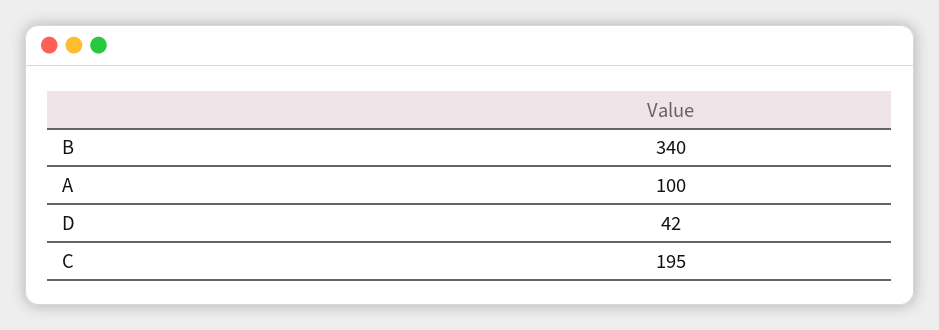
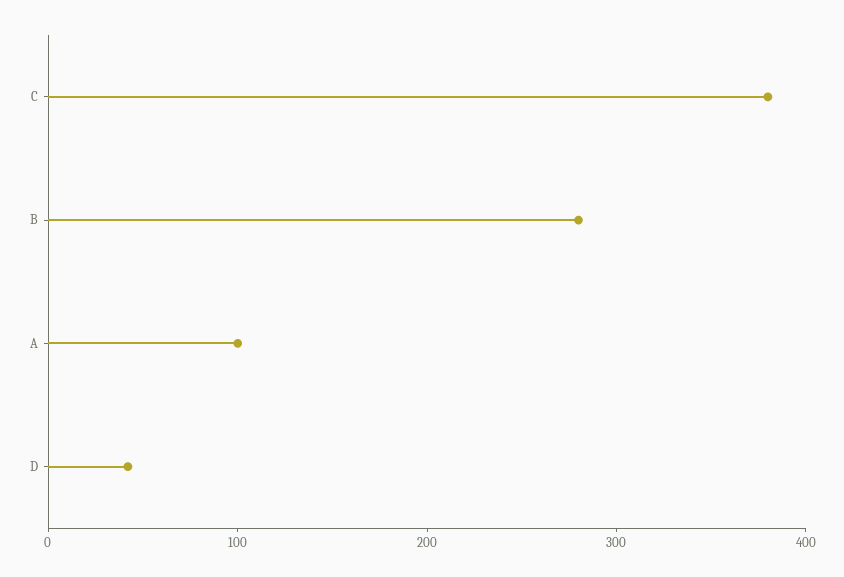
B: 340 -> 280
C: 195 -> 380

